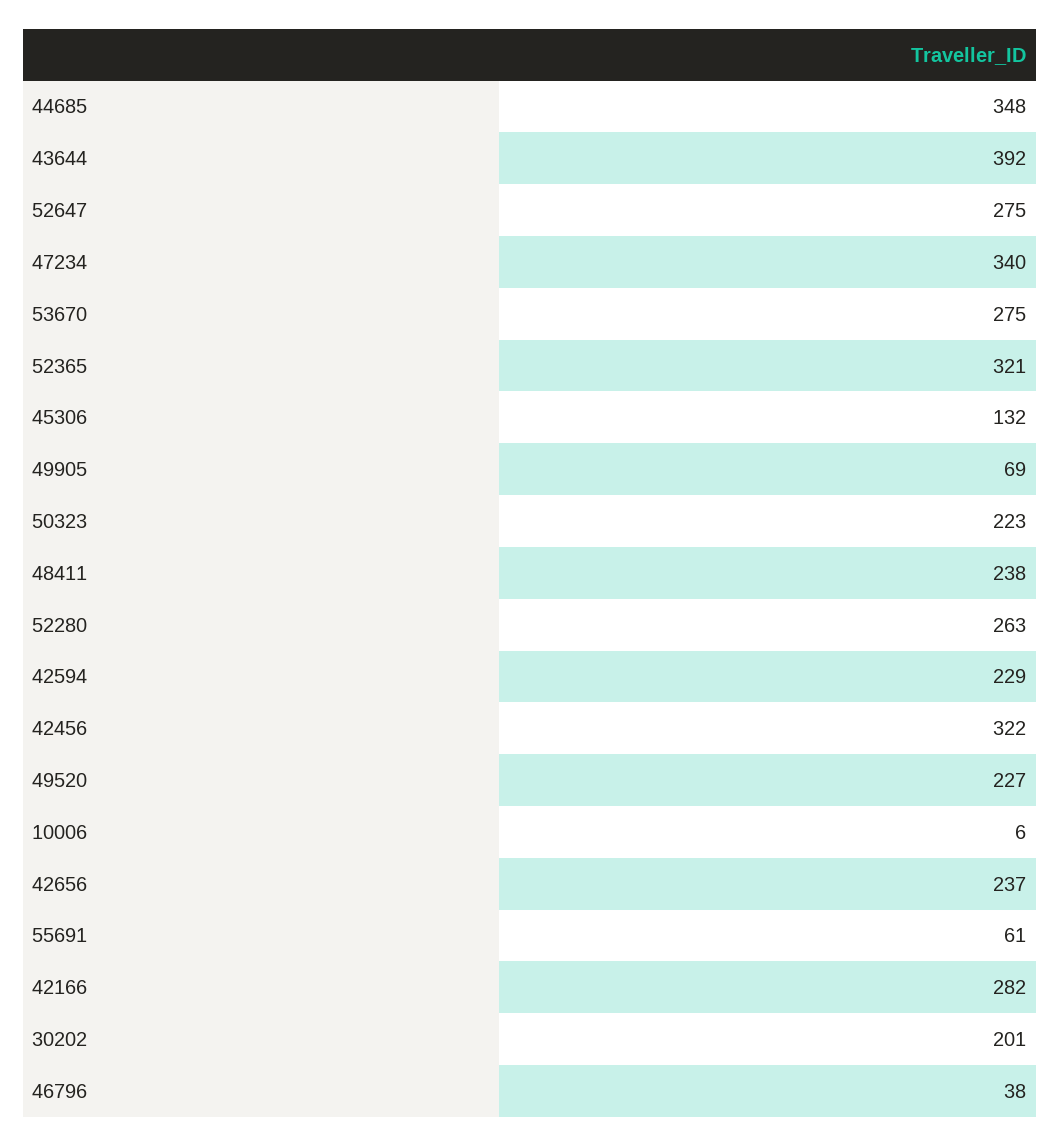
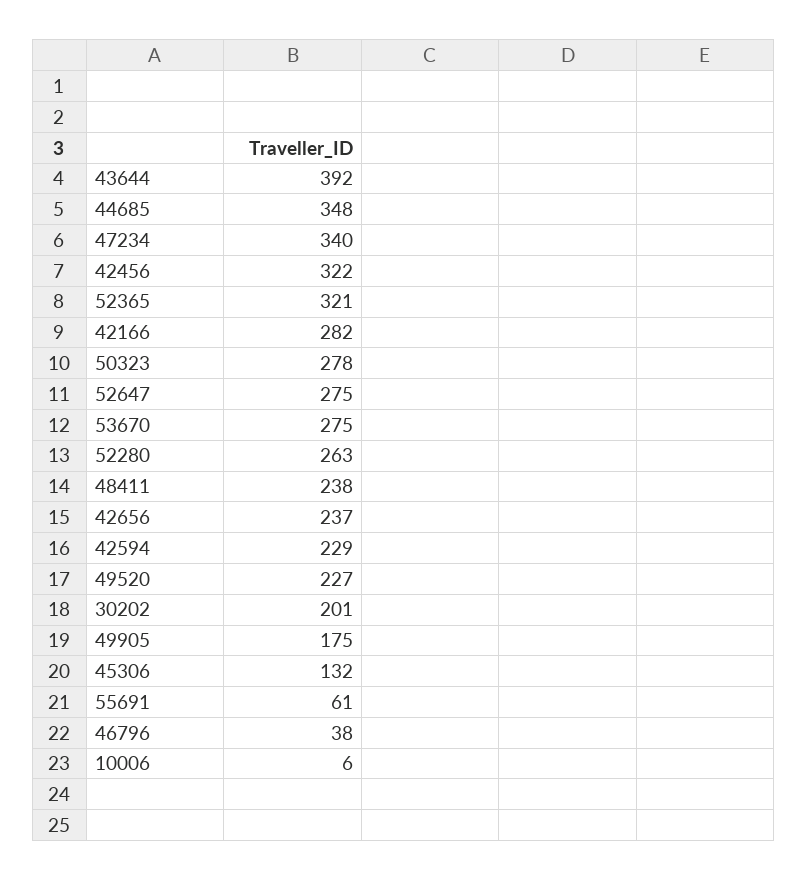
49905: 69 -> 175
50323: 223 -> 278

